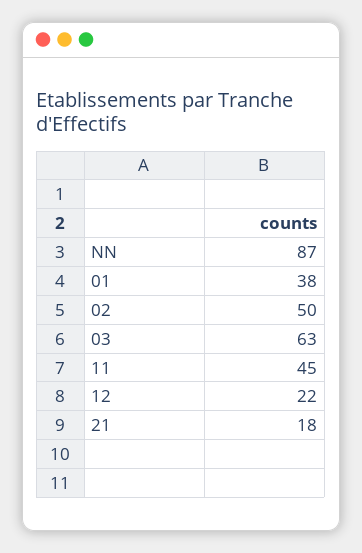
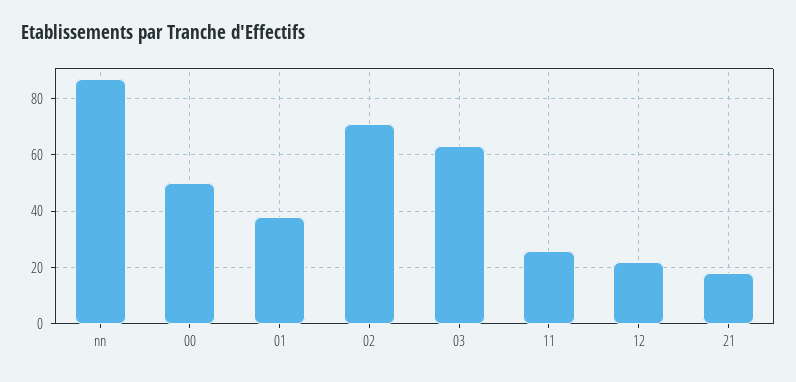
02: 50 -> 70
11: 45 -> 25
00: none -> 50

